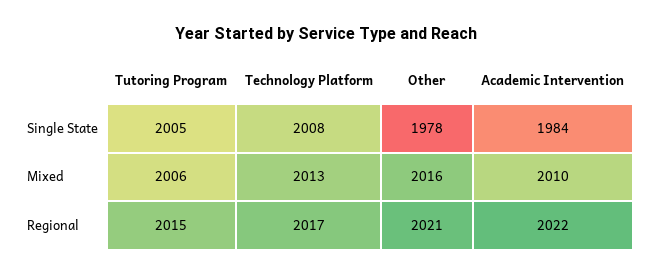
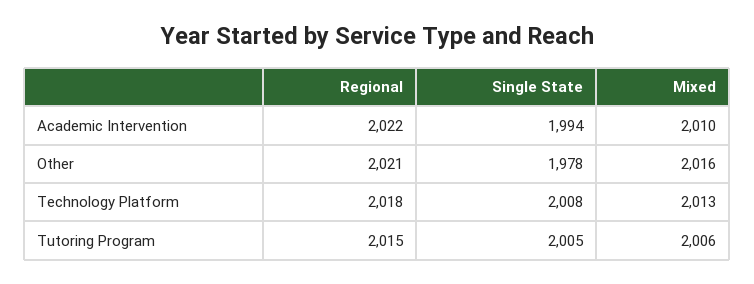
Academic Intervention, Single State: 1984 -> 1994
Technology Platform, Regional: 2017 -> 2018

